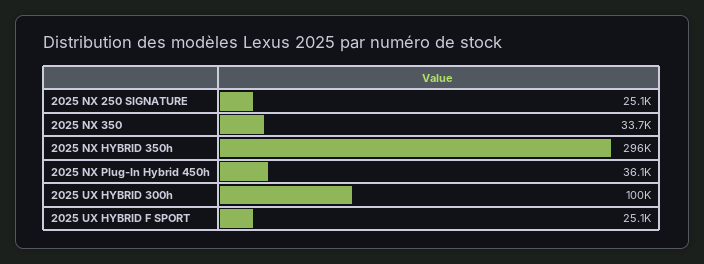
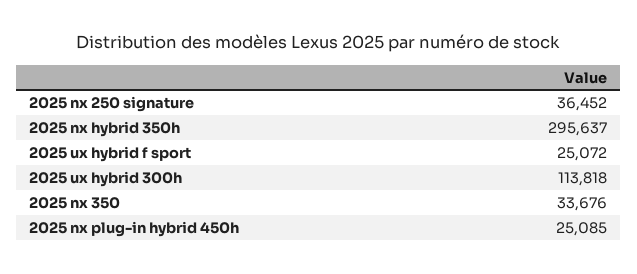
2025 NX 250 SIGNATURE: 25100 -> 36452
2025 NX Plug-In Hybrid 450h: 36100 -> 25085
2025 UX HYBRID 300h: 100000 -> 113818

